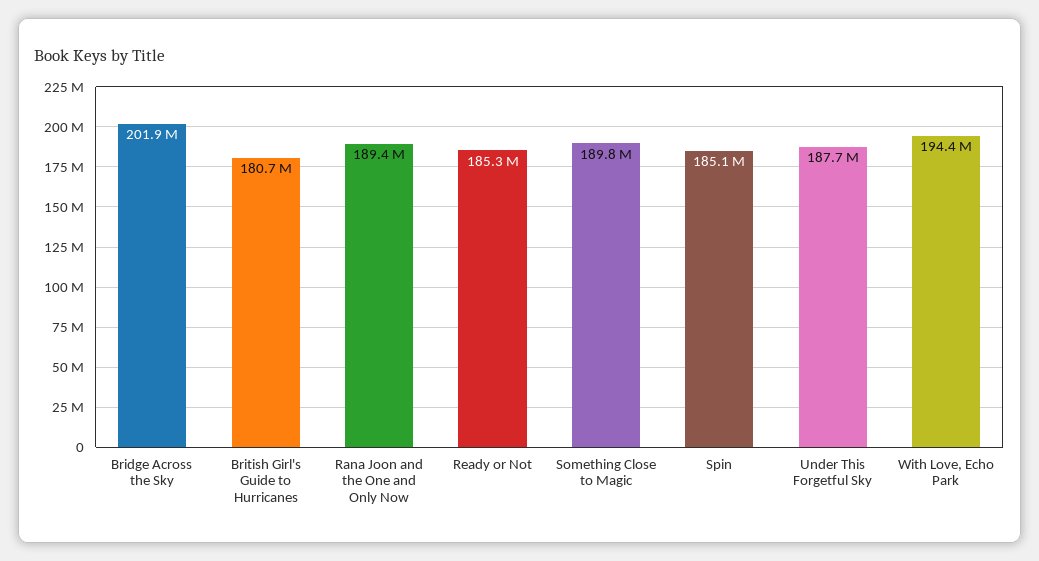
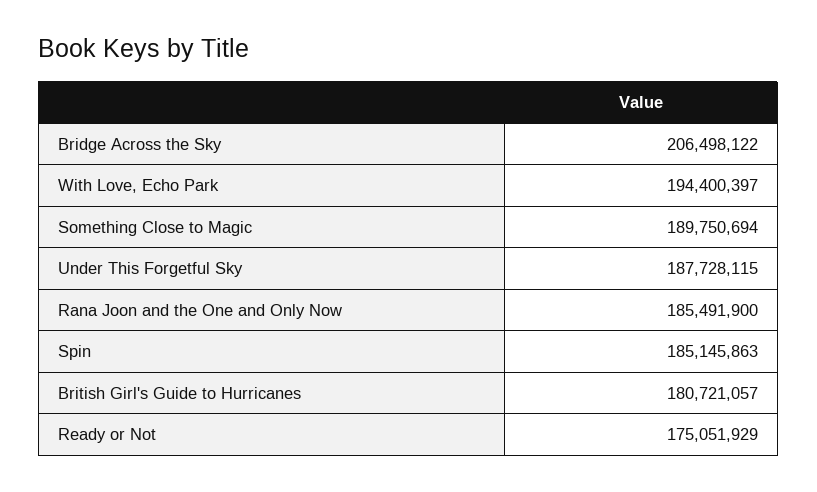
Bridge Across the Sky: 201900000 -> 206498122
Rana Joon and the One and Only Now: 189400000 -> 185491900
Ready or Not: 185300000 -> 175051929

